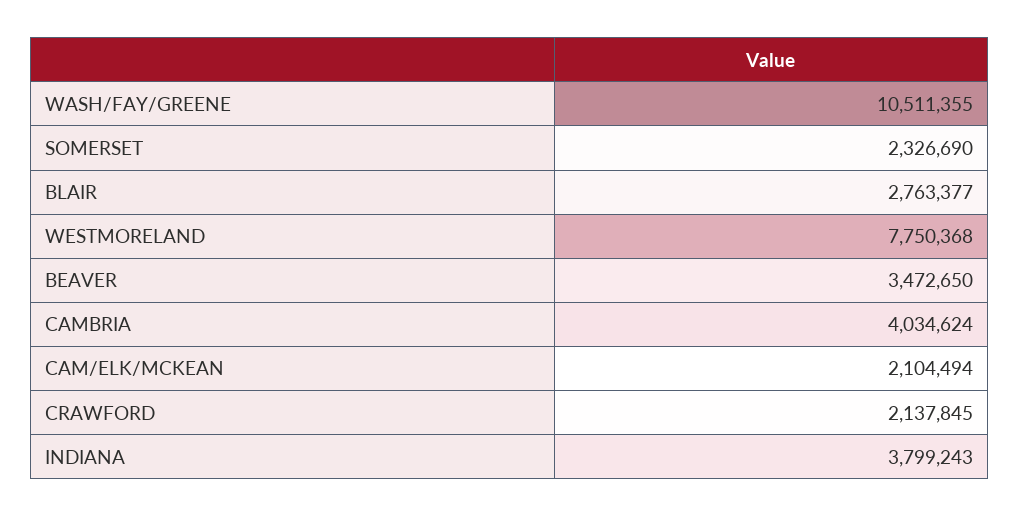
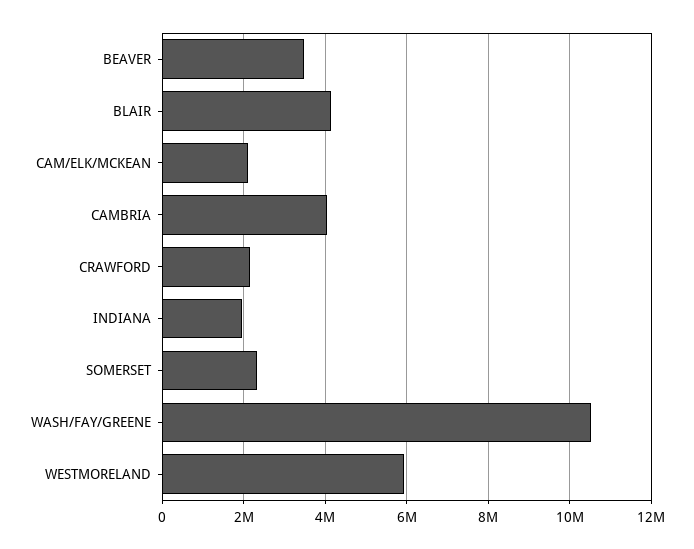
BLAIR: 2763377 -> 4200000
WESTMORELAND: 7750368 -> 6000000
INDIANA: 3799243 -> 2000000

